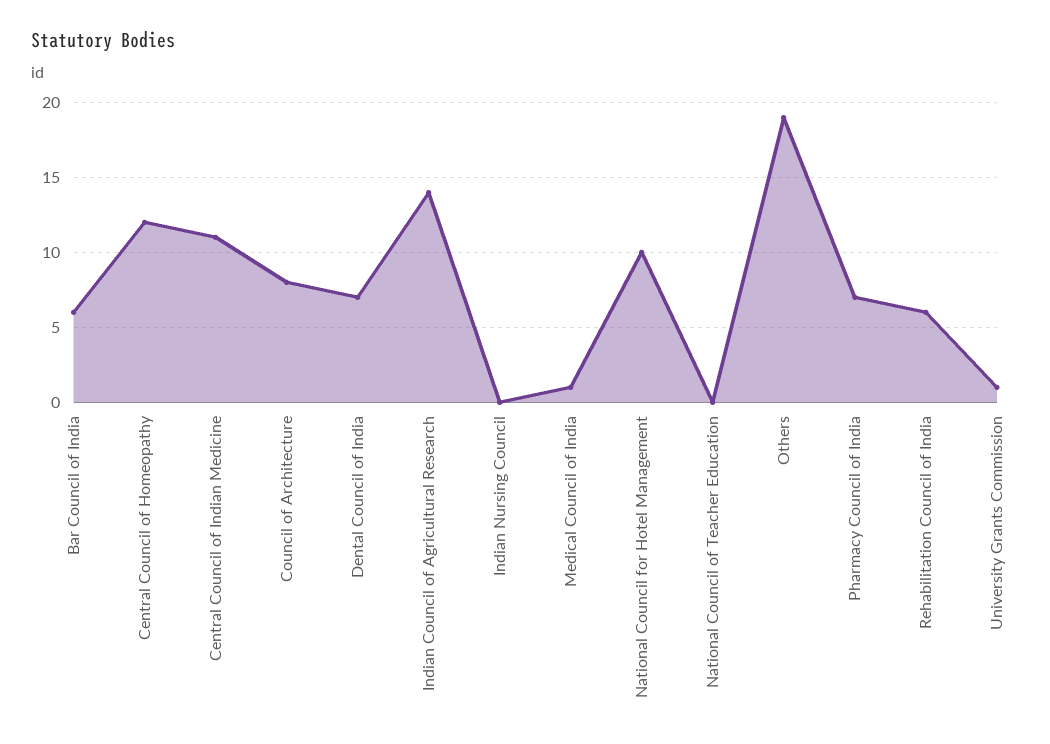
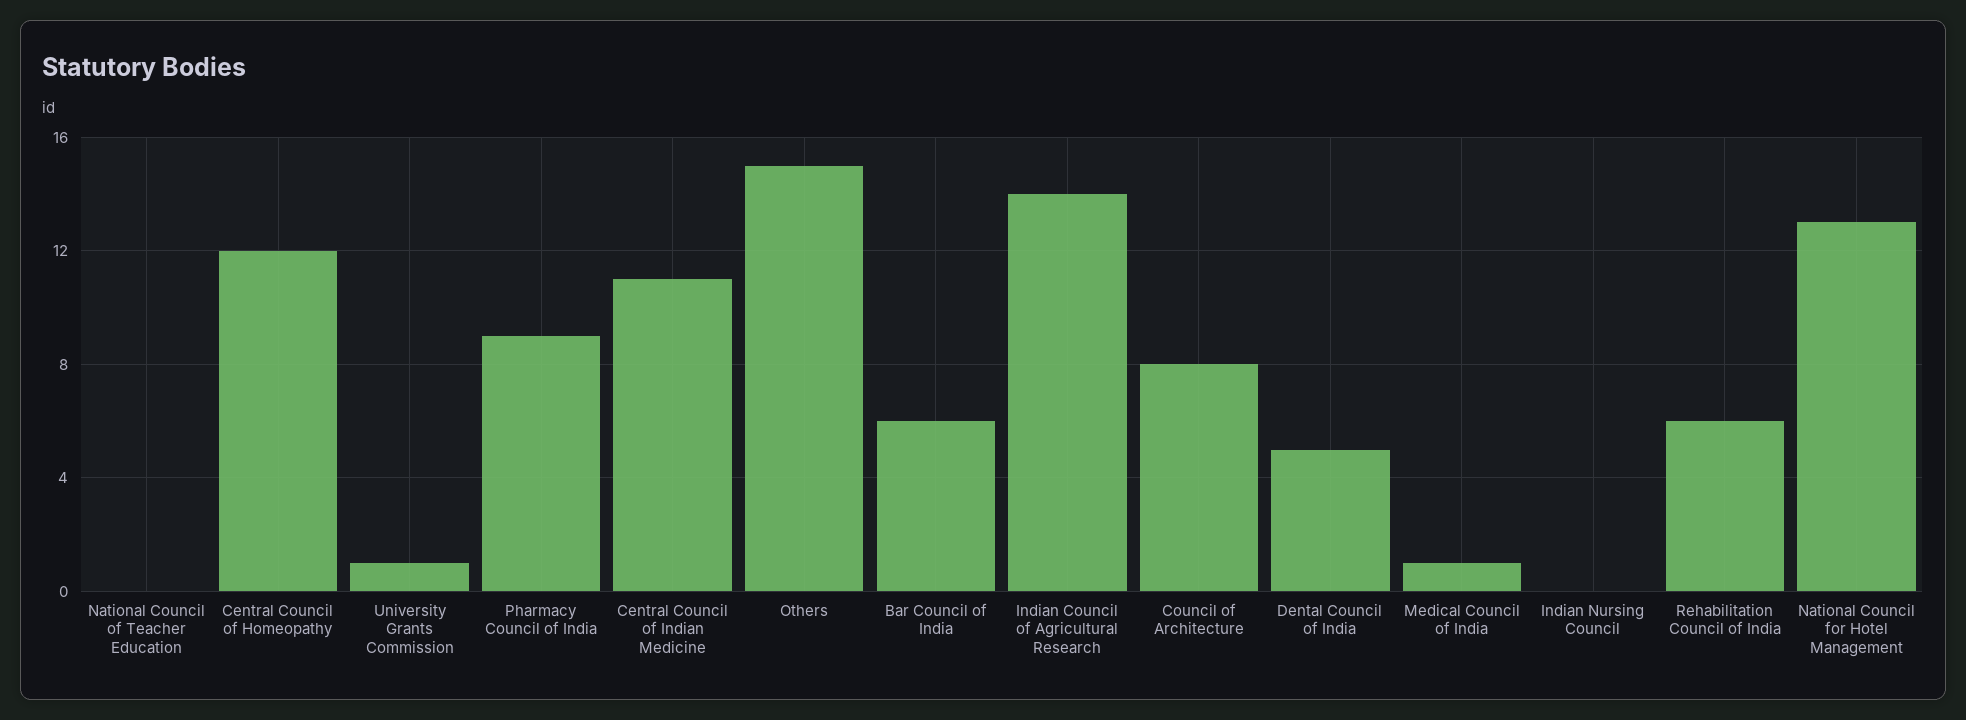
Dental Council of India: 7 -> 5
National Council for Hotel Management: 10 -> 13
Others: 19 -> 15
Pharmacy Council of India: 7 -> 9

